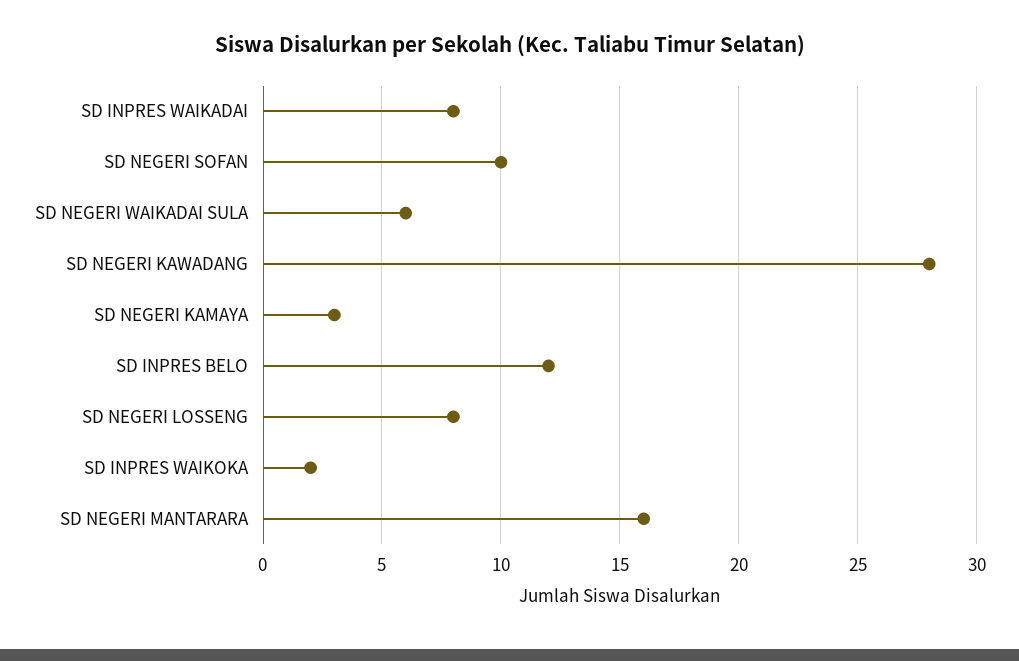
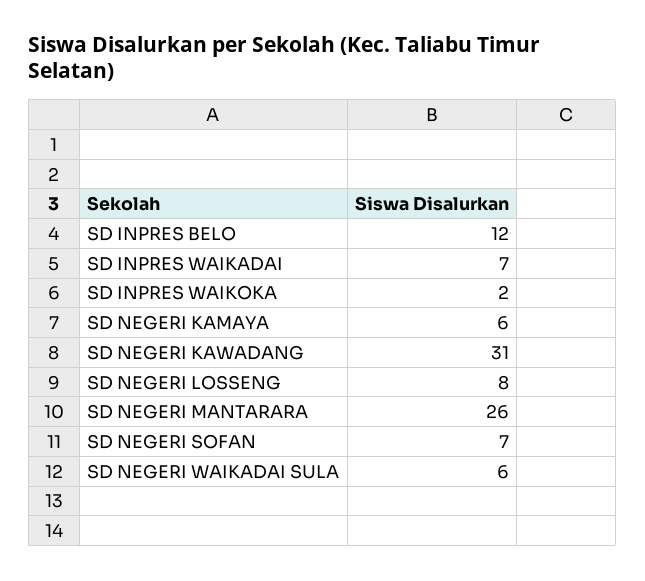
SD INPRES WAIKADAI: 8 -> 7
SD NEGERI SOFAN: 10 -> 7
SD NEGERI KAWADANG: 28 -> 31
SD NEGERI KAMAYA: 3 -> 6
SD NEGERI MANTARARA: 16 -> 26

